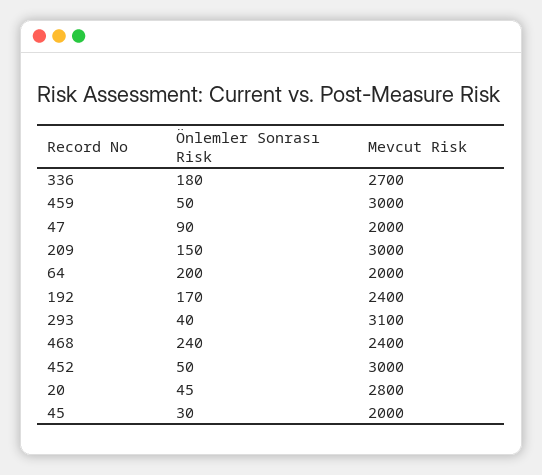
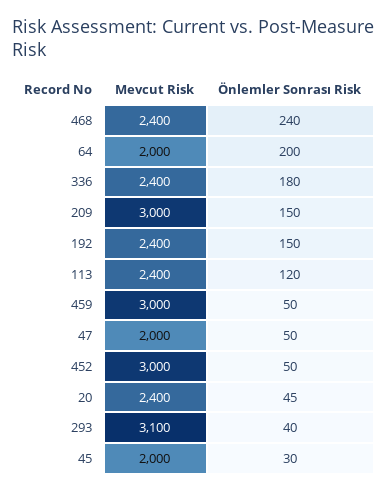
Mevcut Risk, 336: 2700 -> 2400
Önlemler Sonrası Risk, 47: 90 -> 50
Önlemler Sonrası Risk, 192: 170 -> 150
Mevcut Risk, 20: 2800 -> 2400
Mevcut Risk, 113: none -> 2400
Önlemler Sonrası Risk, 113: none -> 120

